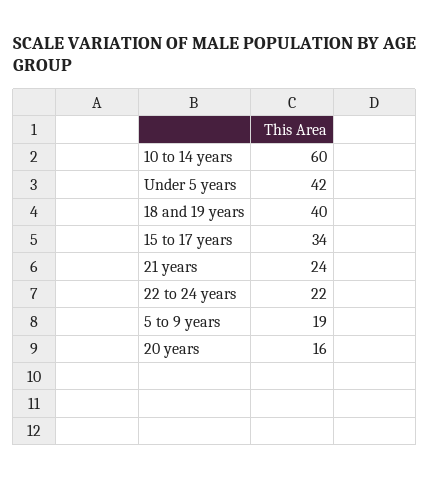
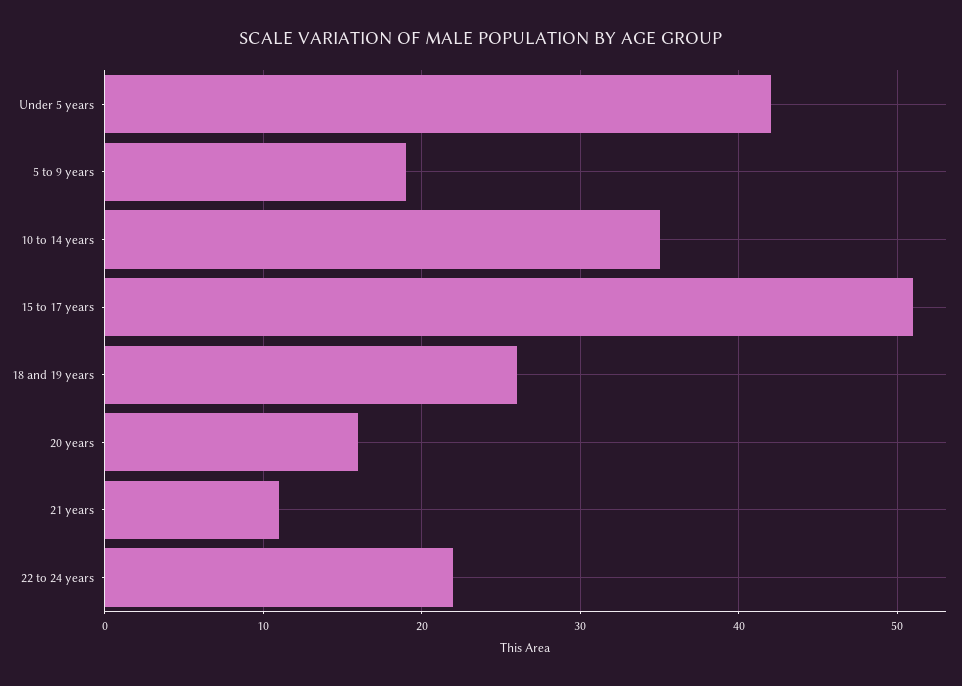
10 to 14 years: 60 -> 35
18 and 19 years: 40 -> 26
15 to 17 years: 34 -> 51
21 years: 24 -> 11

